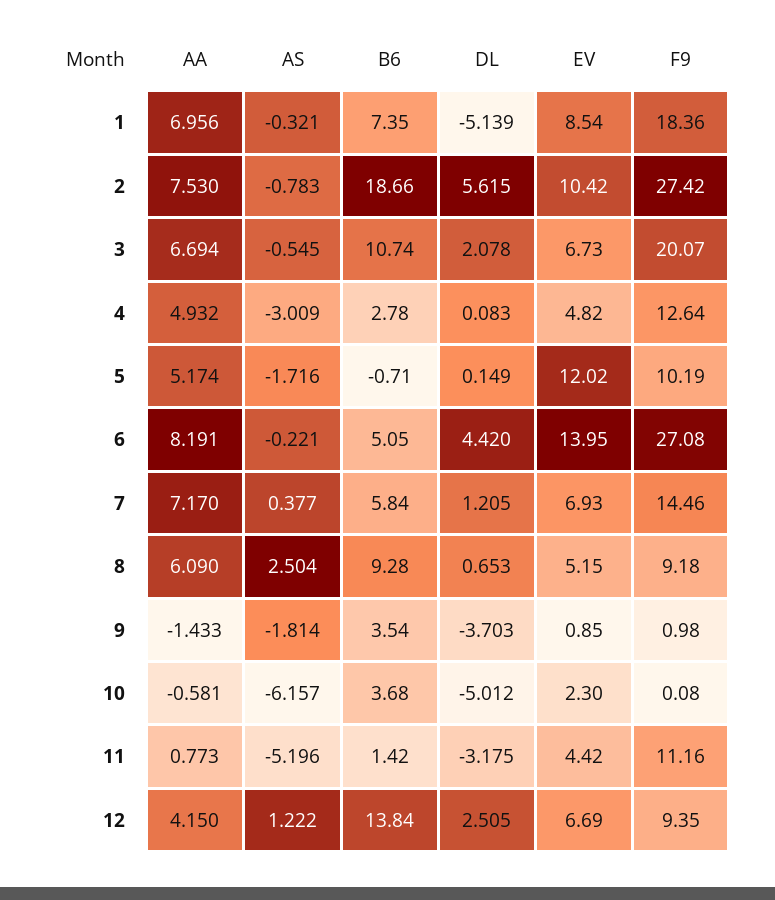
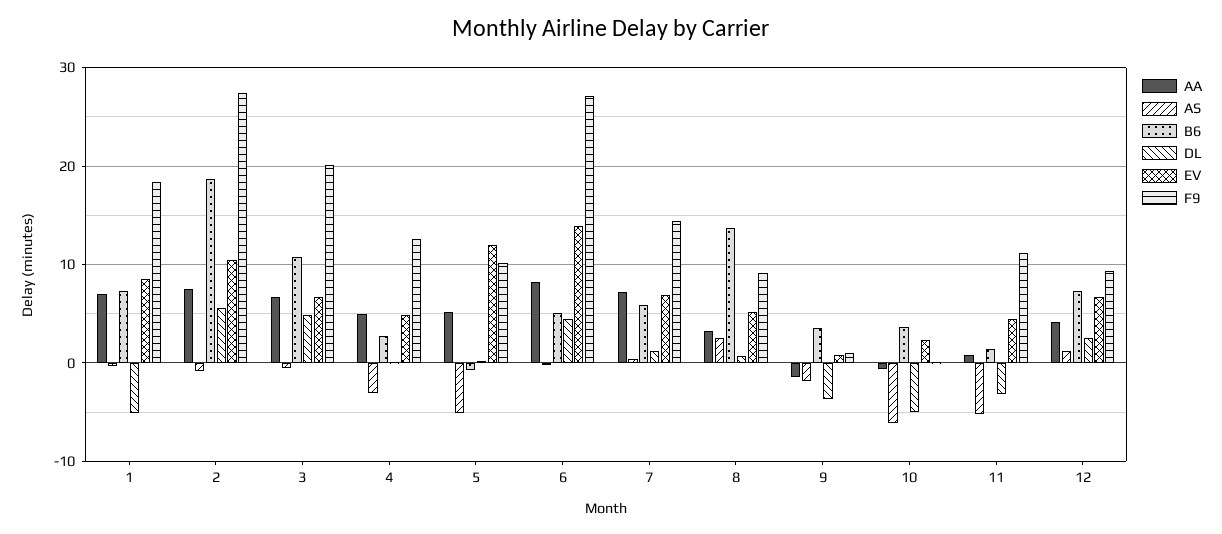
DL, 3: 2.078 -> 5
AS, 5: -1.716 -> -5
AA, 8: 6.09 -> 3
B6, 8: 9.28 -> 14
B6, 12: 13.84 -> 7

